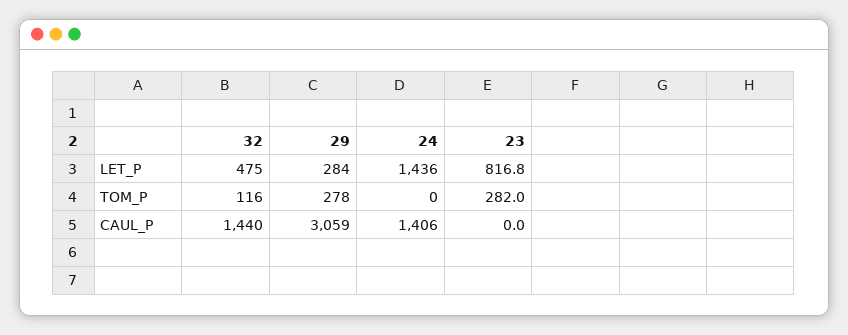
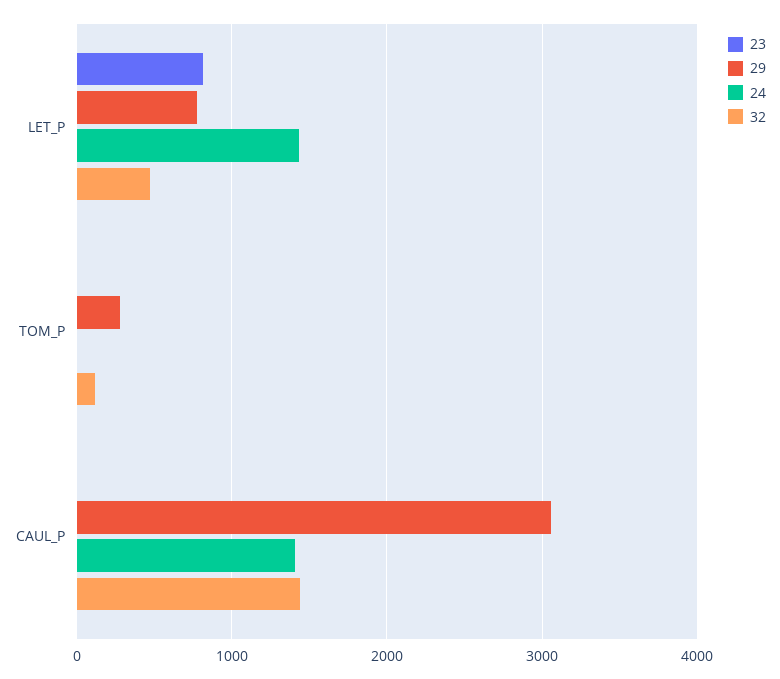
29, LET_P: 284 -> 800
23, TOM_P: 282 -> 0

